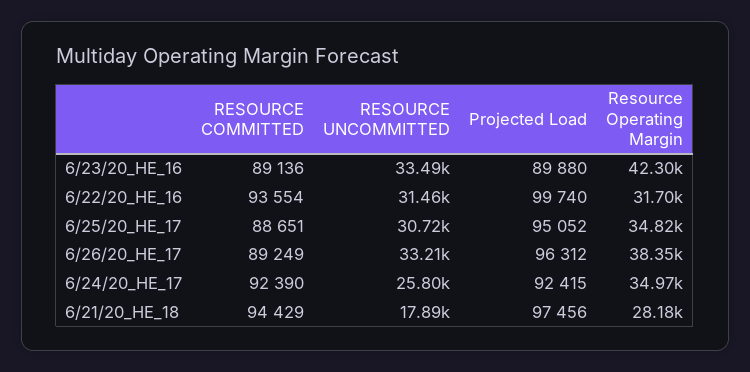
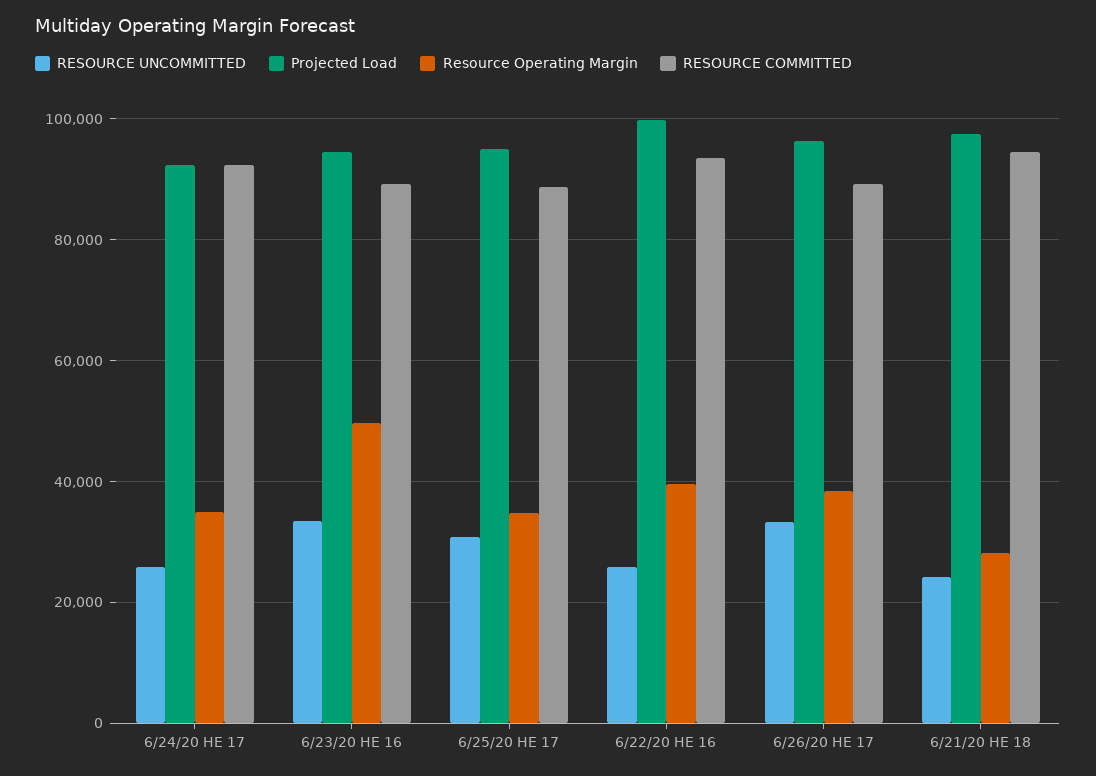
Projected Load, 6/23/20_HE_16: 89880 -> 94000
Resource Operating Margin, 6/23/20_HE_16: 42300 -> 50000
RESOURCE UNCOMMITTED, 6/22/20_HE_16: 31460 -> 26000
Resource Operating Margin, 6/22/20_HE_16: 31700 -> 40000
RESOURCE UNCOMMITTED, 6/21/20_HE_18: 17890 -> 24000

